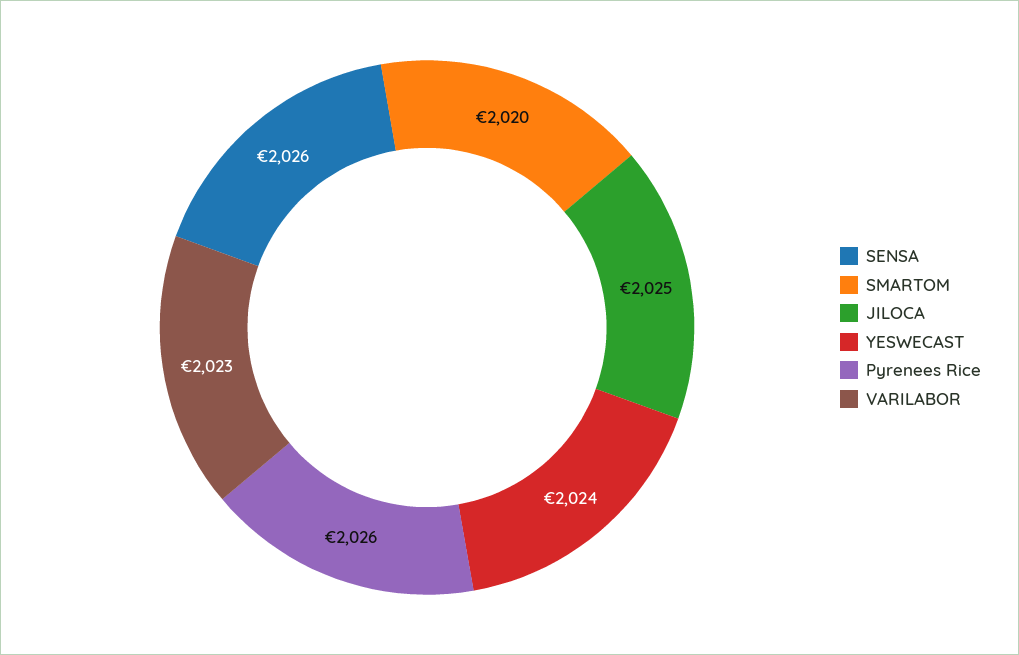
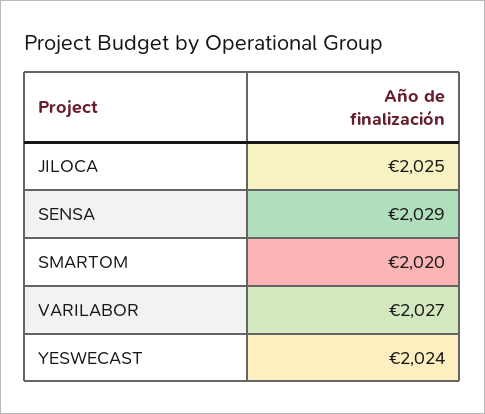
SENSA: 2026 -> 2029
Pyrenees Rice: 2026 -> none
VARILABOR: 2023 -> 2027

